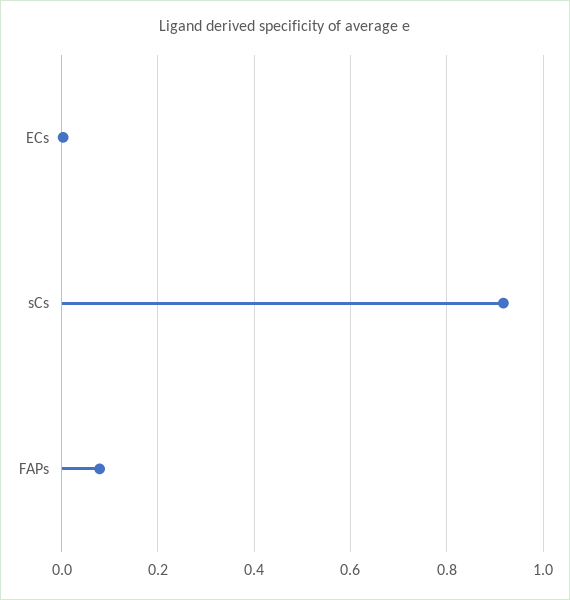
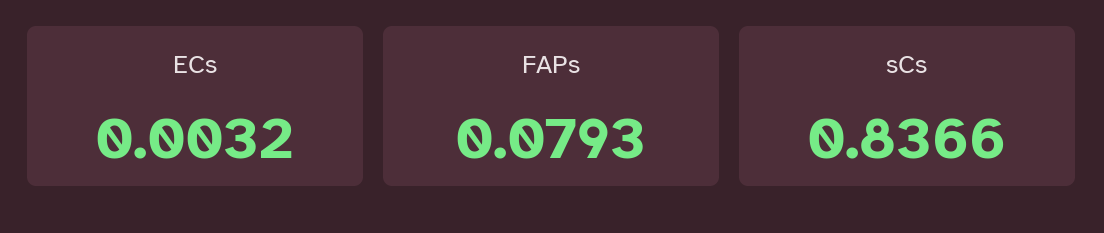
sCs: 0.92 -> 0.8366

